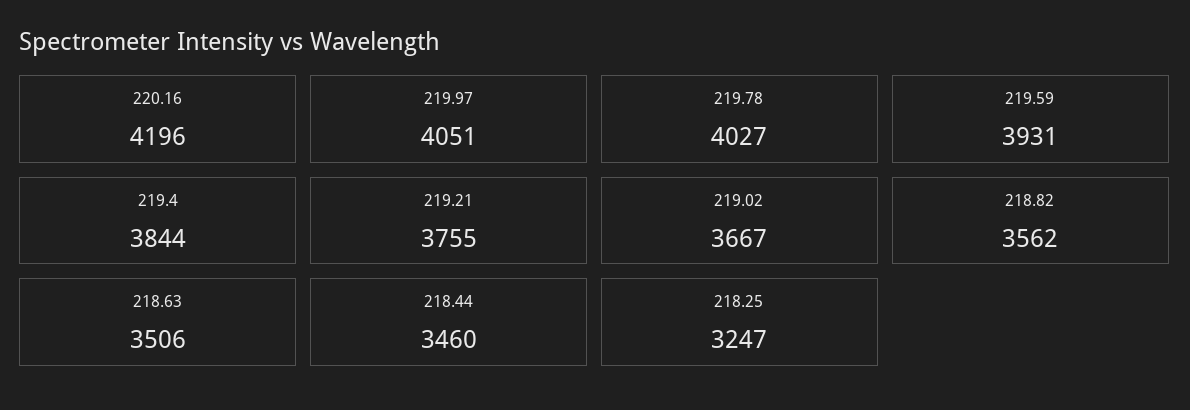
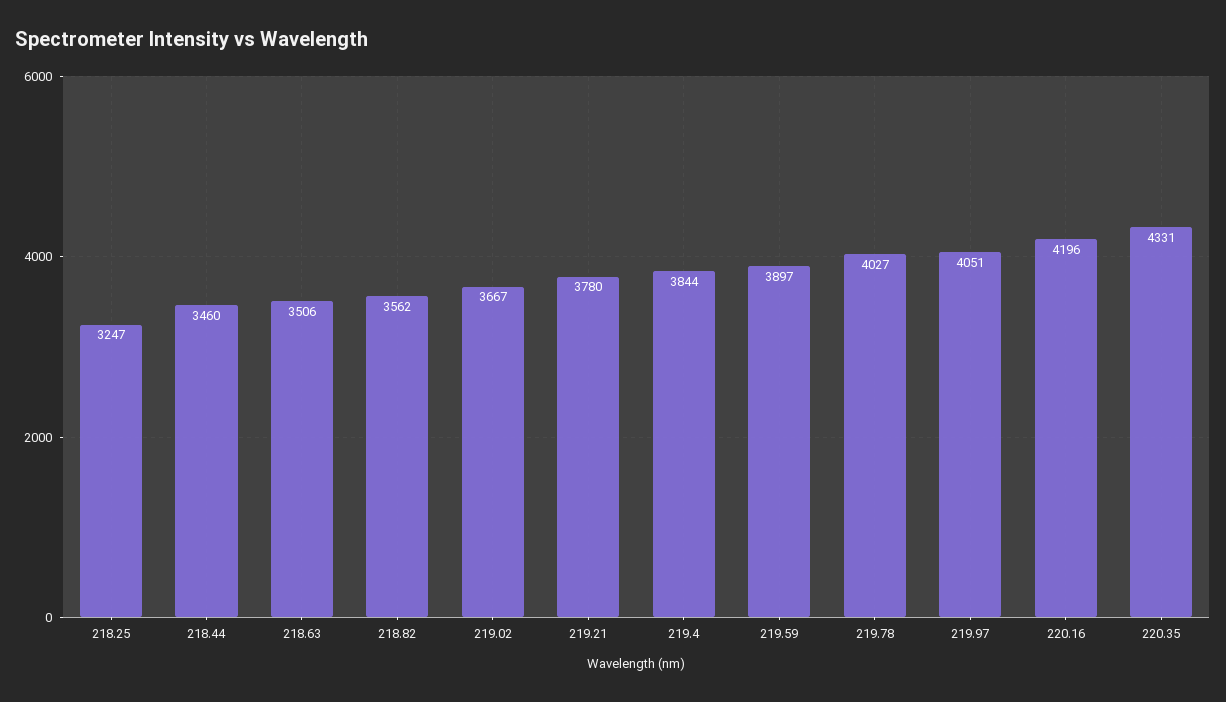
219.59: 3931 -> 3897
219.21: 3755 -> 3780
220.35: none -> 4331

